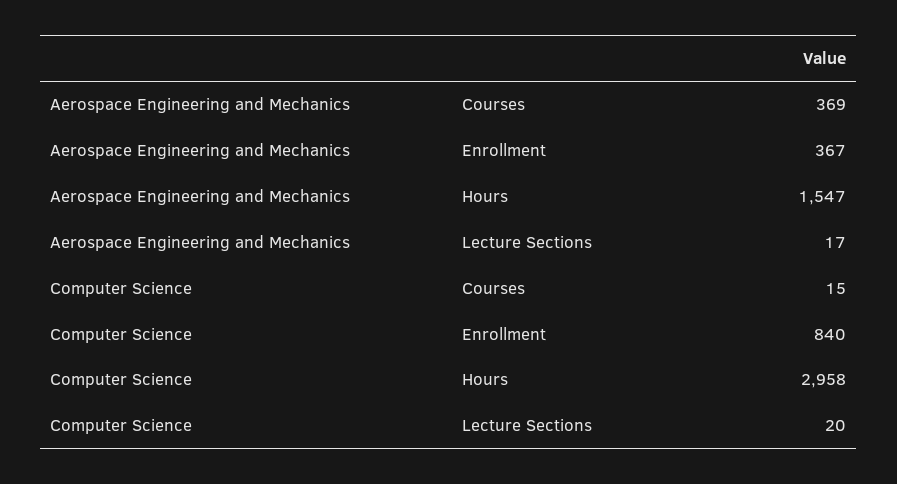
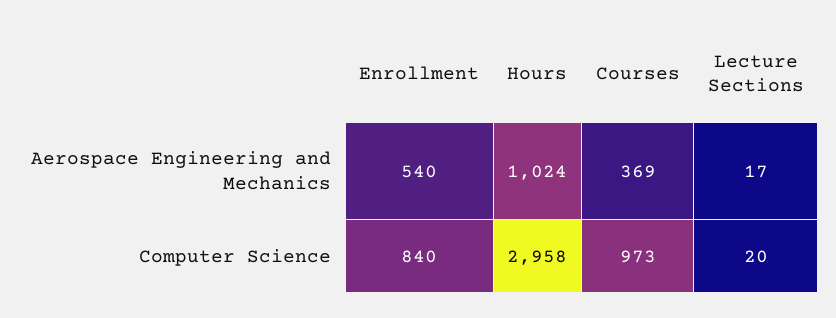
Aerospace Engineering and Mechanics, Enrollment: 367 -> 540
Aerospace Engineering and Mechanics, Hours: 1547 -> 1024
Computer Science, Courses: 15 -> 973

